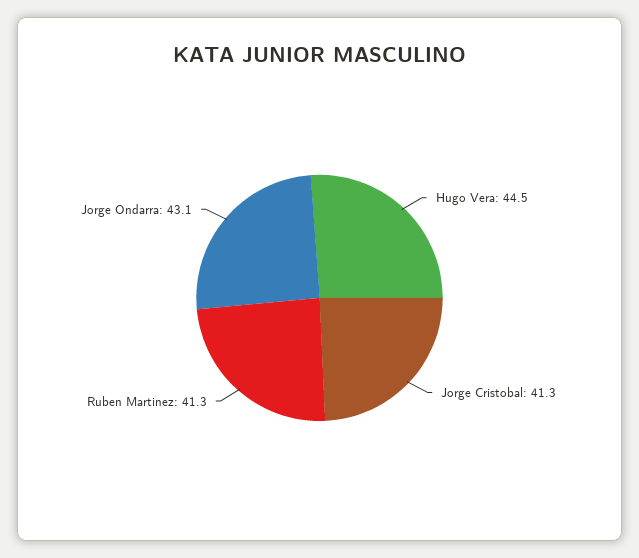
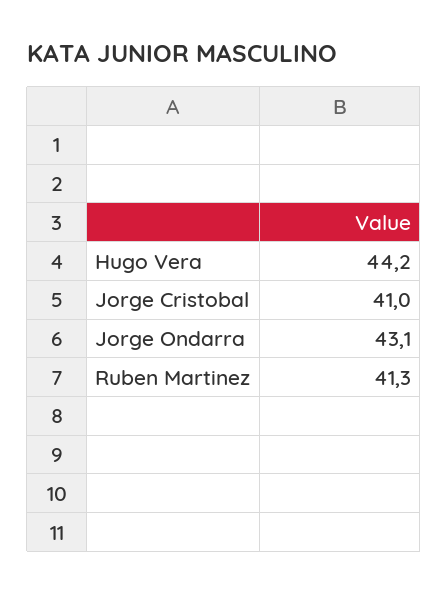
Hugo Vera: 44.5 -> 44.2
Jorge Cristobal: 41.3 -> 41

